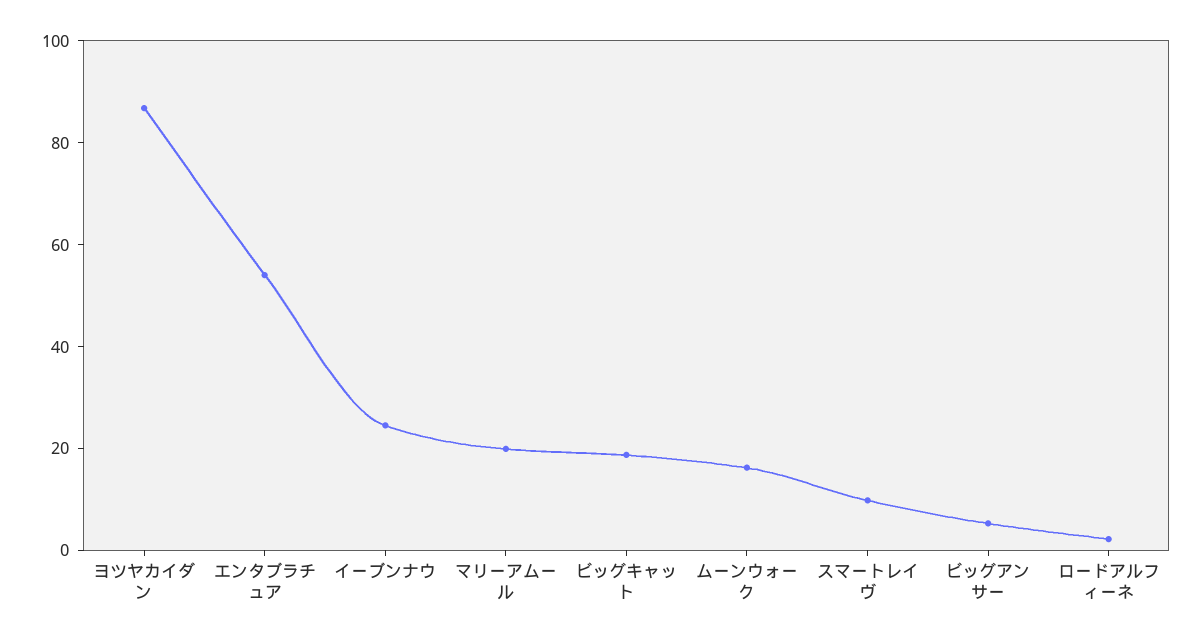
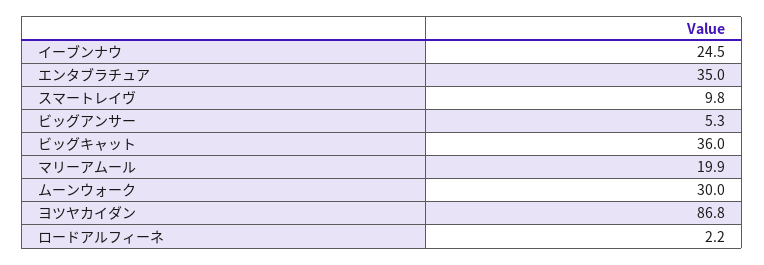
エンタブラチュア: 55 -> 35
ビッグキャット: 20 -> 36
ムーンウォーク: 15 -> 30

